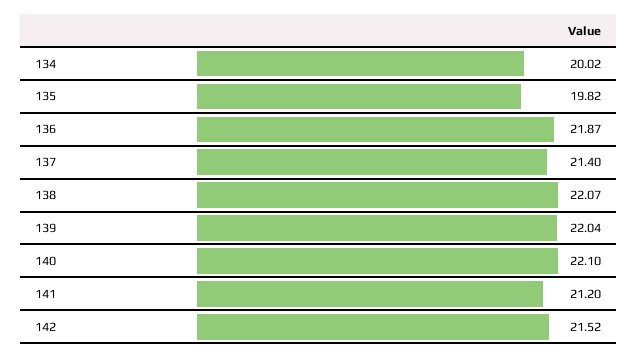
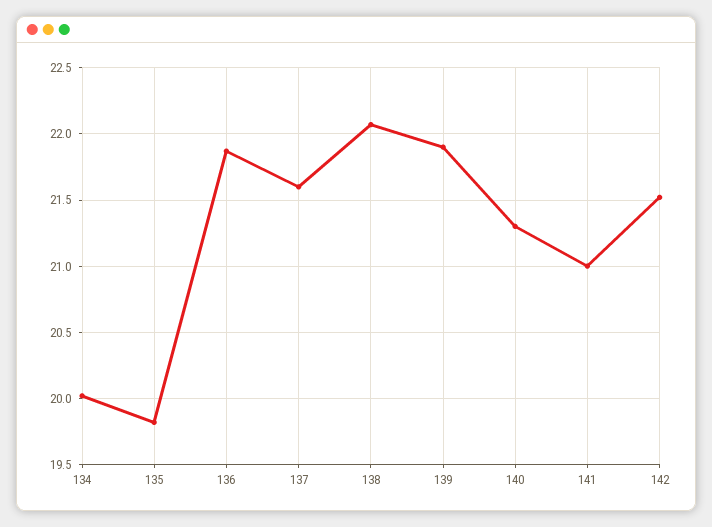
137: 21.4 -> 21.6
139: 22.04 -> 21.9
140: 22.1 -> 21.3
141: 21.2 -> 21

